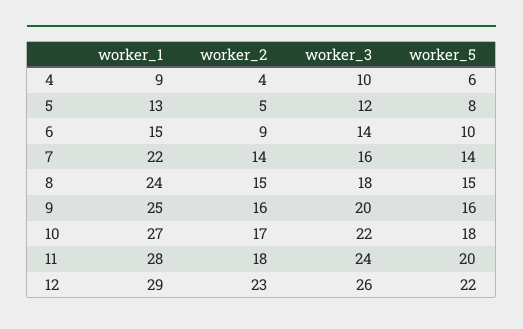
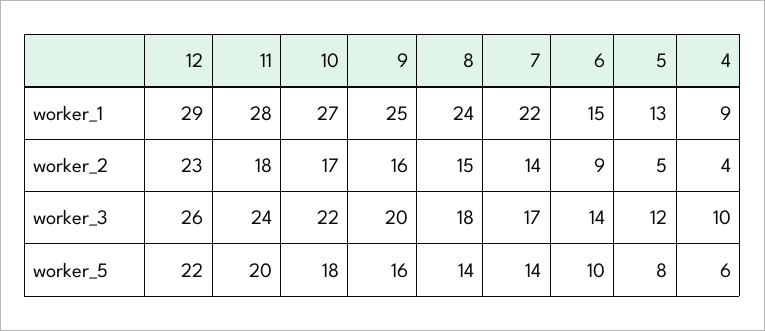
worker_3, 7: 16 -> 17
worker_5, 8: 15 -> 14

